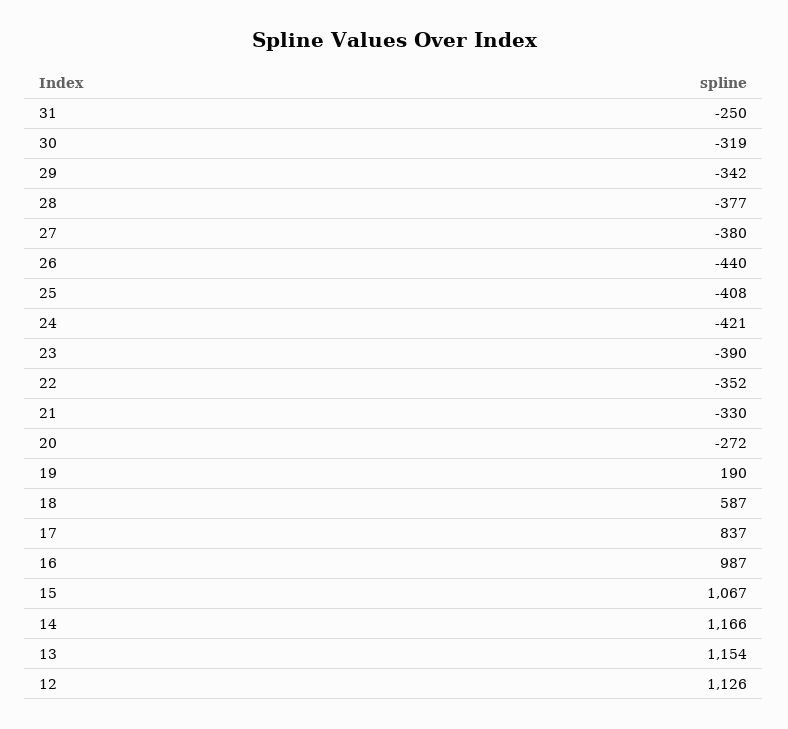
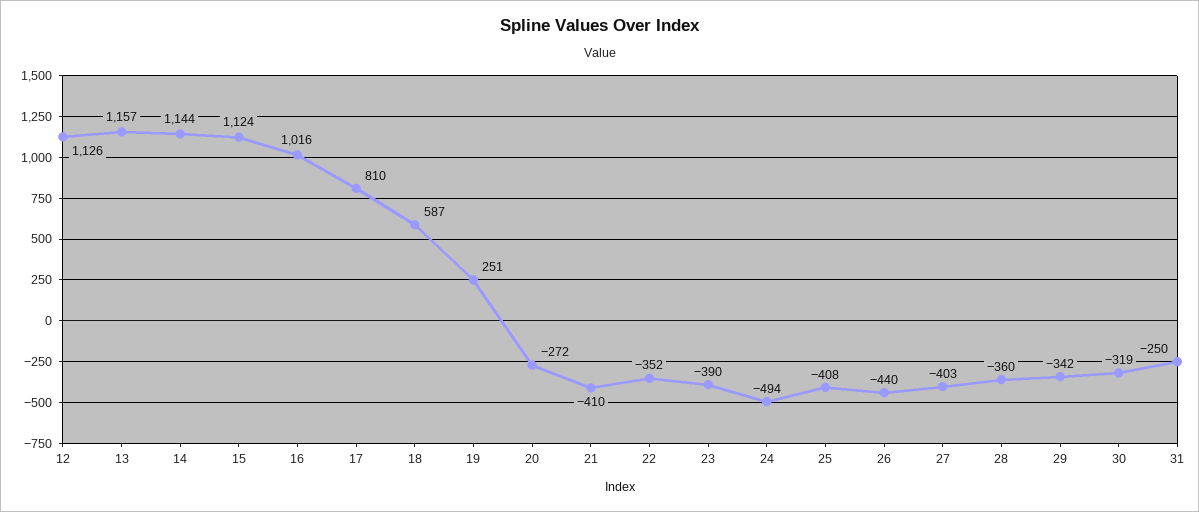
28: -377 -> -360
27: -380 -> -403
24: -421 -> -494
21: -330 -> -410
19: 190 -> 251
17: 837 -> 810
16: 987 -> 1016
15: 1067 -> 1124
14: 1166 -> 1144
13: 1154 -> 1157

